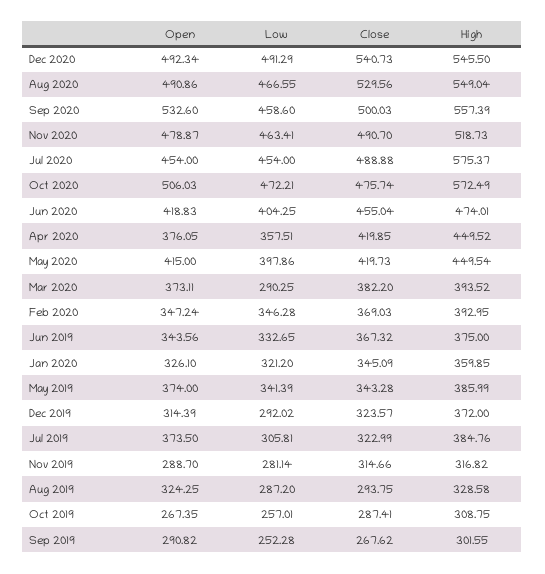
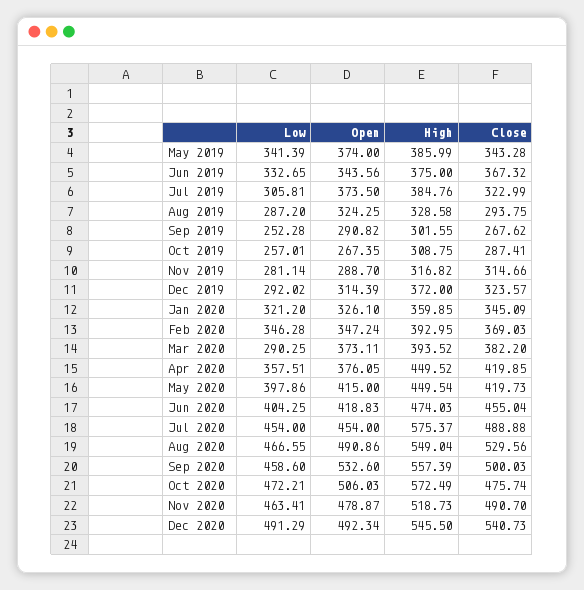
High, Jun 2020: 474.01 -> 474.03

